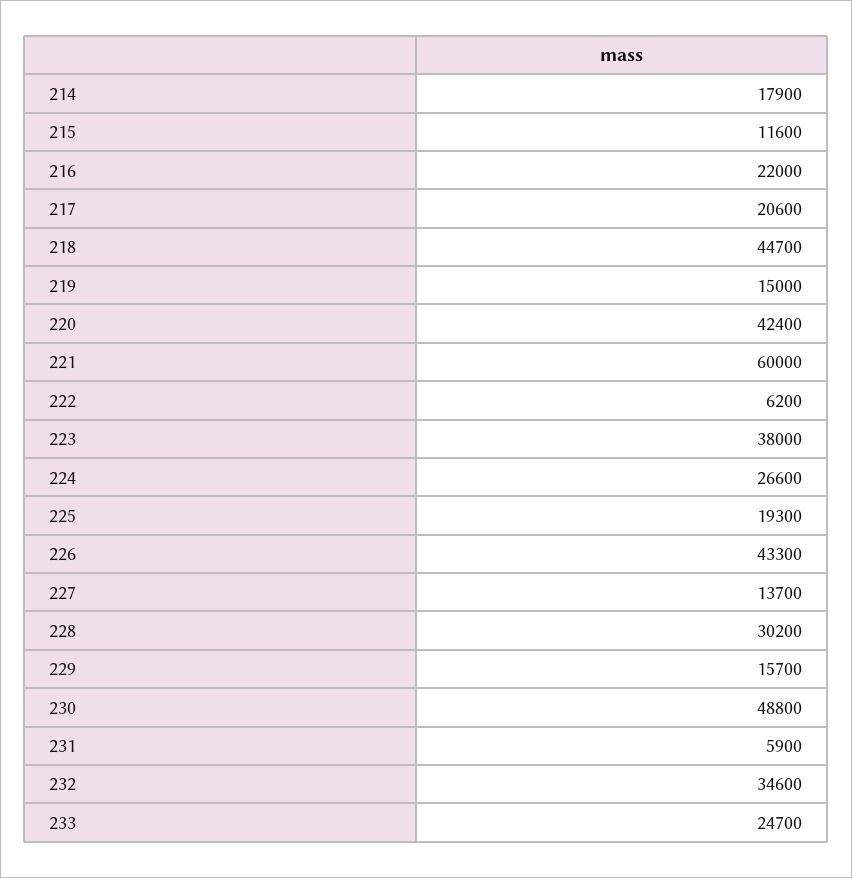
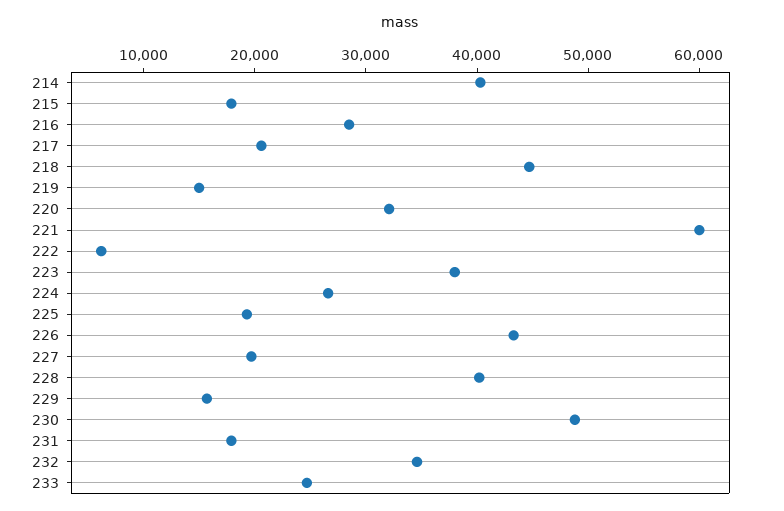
214: 17900 -> 40000
215: 11600 -> 18000
216: 22000 -> 28000
220: 42400 -> 32000
227: 13700 -> 20000
228: 30200 -> 40000
231: 5900 -> 18000

